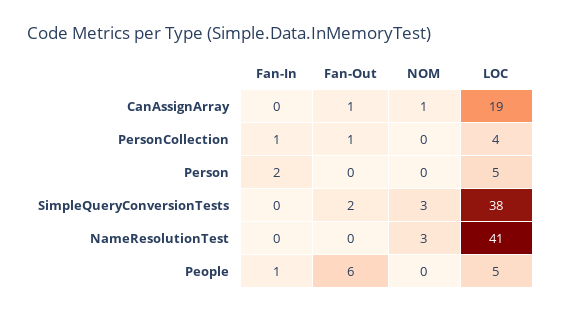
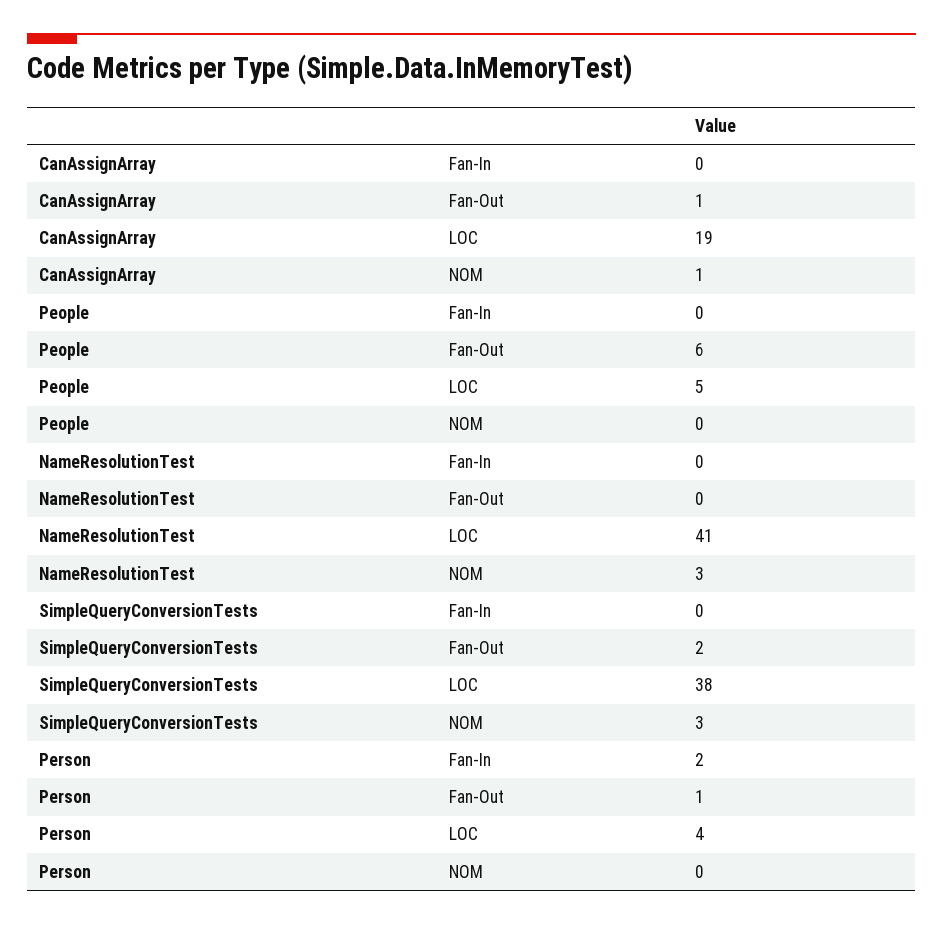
Fan-In, PersonCollection: 1 -> none
Fan-Out, PersonCollection: 1 -> none
NOM, PersonCollection: 0 -> none
LOC, PersonCollection: 4 -> none
Fan-Out, Person: 0 -> 1
LOC, Person: 5 -> 4
Fan-In, People: 1 -> 0

